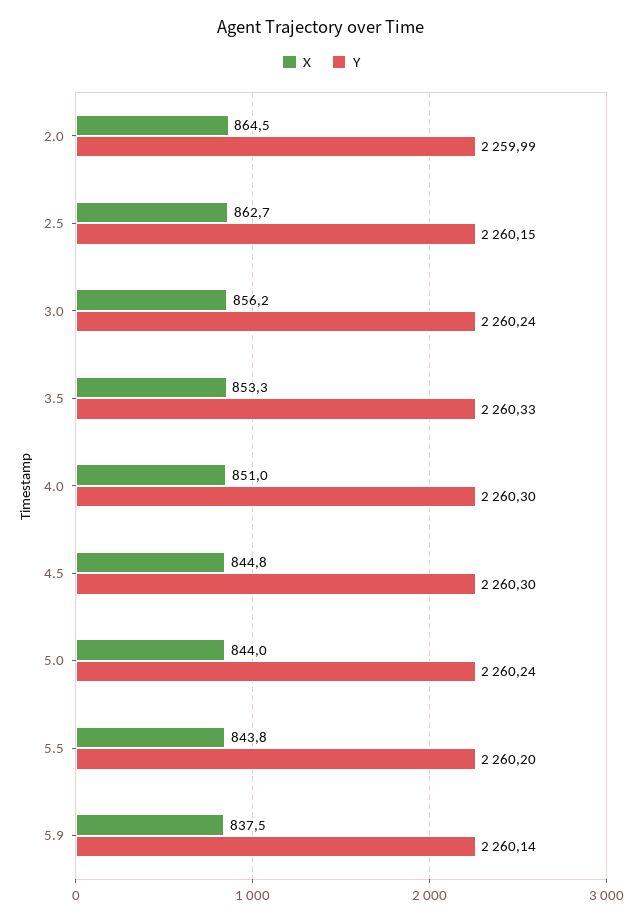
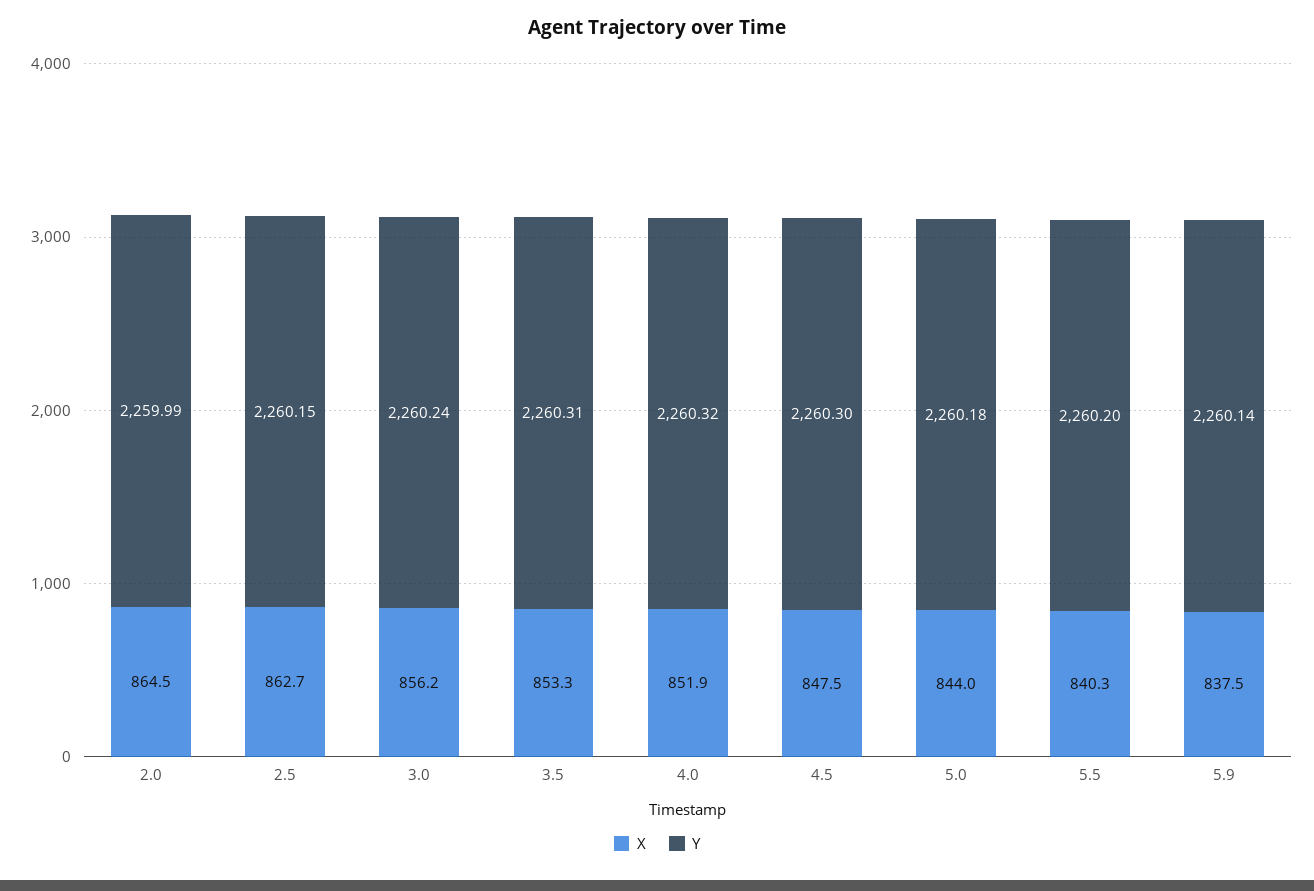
Y, 3.5: 2260.33 -> 2260.31
X, 4.0: 851 -> 851.9
Y, 4.0: 2260.3 -> 2260.32
X, 4.5: 844.8 -> 847.5
Y, 5.0: 2260.24 -> 2260.18
X, 5.5: 843.8 -> 840.3

